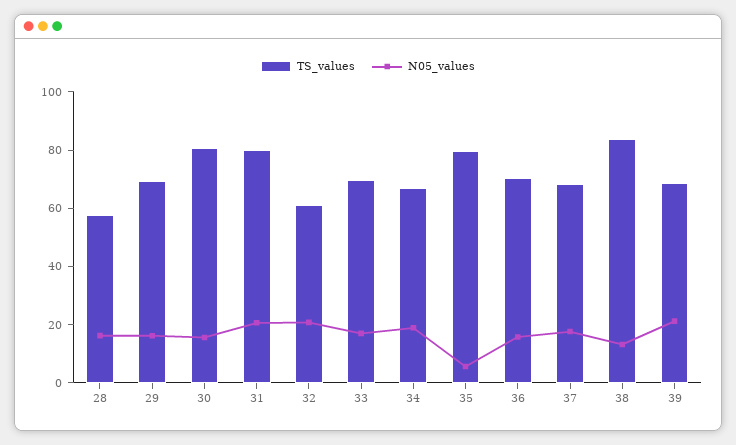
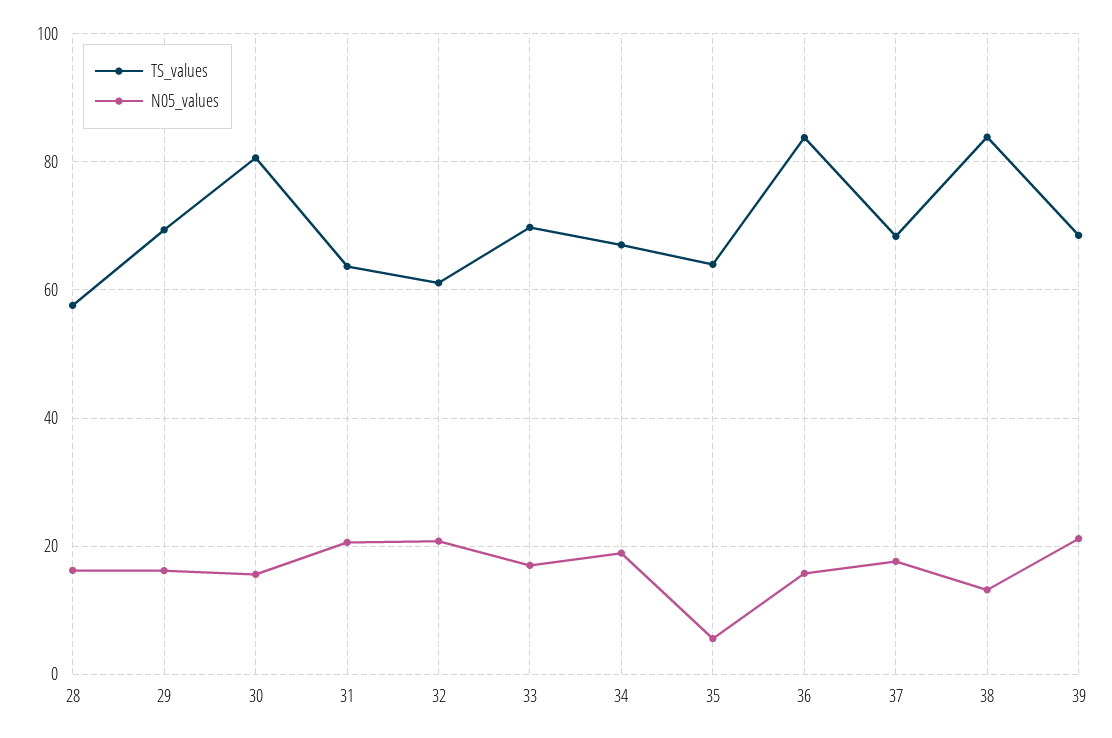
TS_values, 31: 80 -> 64
TS_values, 35: 80 -> 64
TS_values, 36: 70 -> 84

